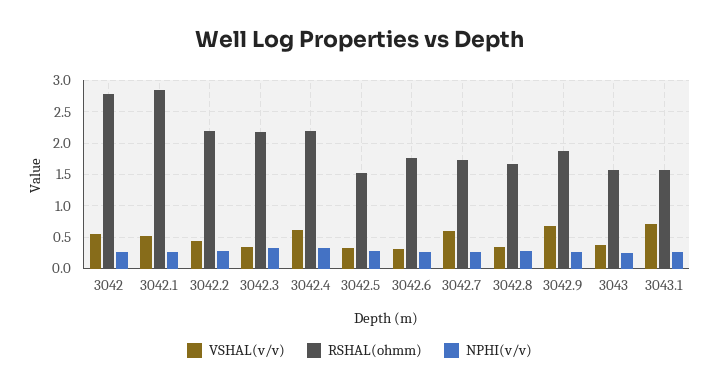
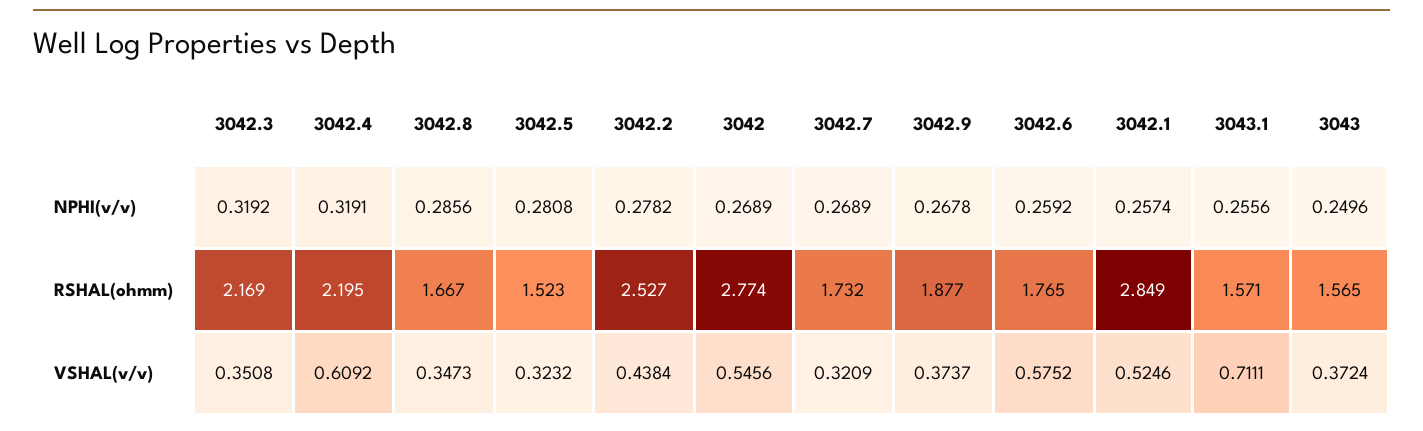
RSHAL(ohmm), 3042.2: 2.2 -> 2.527
VSHAL(v/v), 3042.6: 0.3 -> 0.5752
VSHAL(v/v), 3042.7: 0.6 -> 0.3209
VSHAL(v/v), 3042.9: 0.7 -> 0.3737

